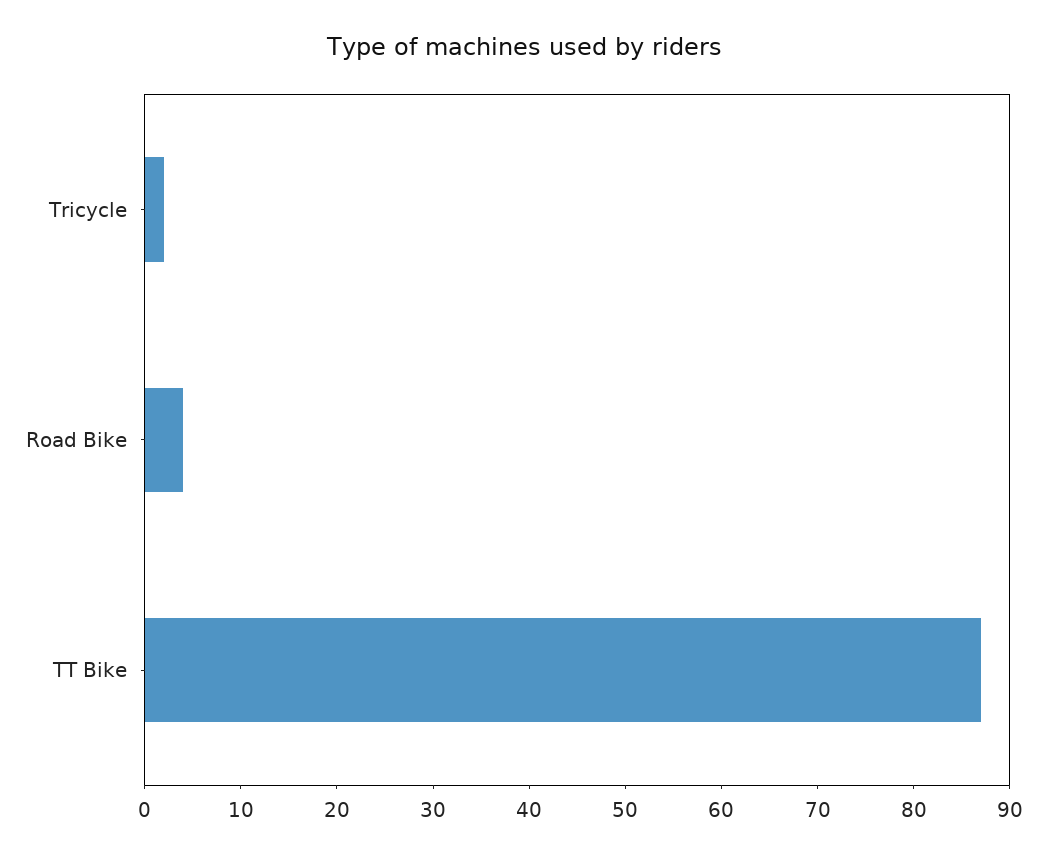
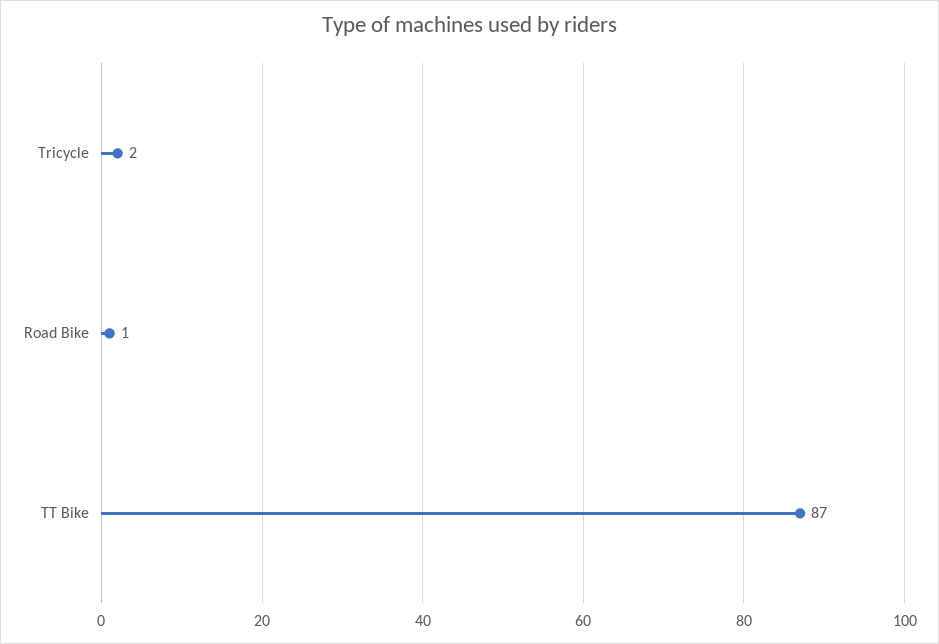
Road Bike: 4 -> 1

